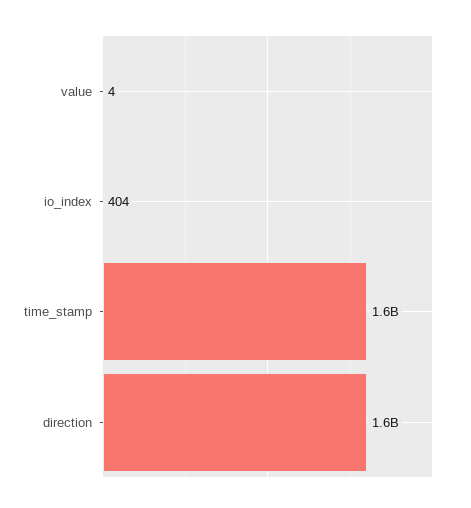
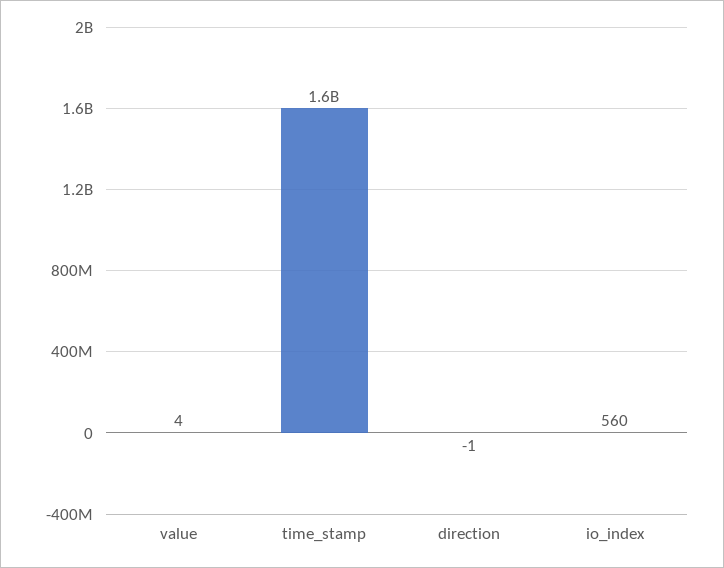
io_index: 404 -> 560
direction: 1600000000 -> -1

